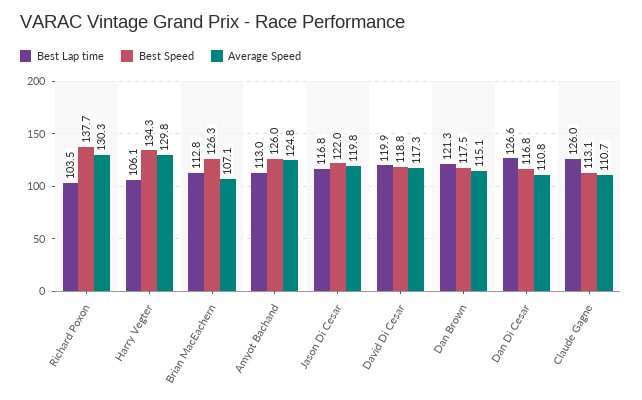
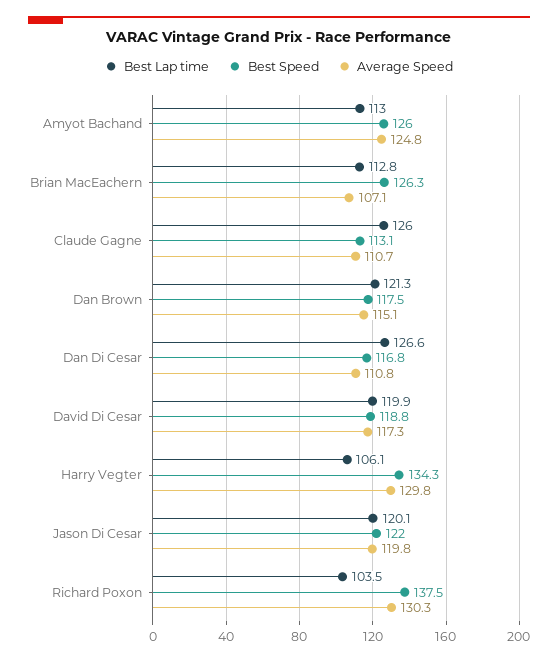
Best Speed, Richard Poxon: 137.7 -> 137.5
Best Lap time, Jason Di Cesar: 116.8 -> 120.1

